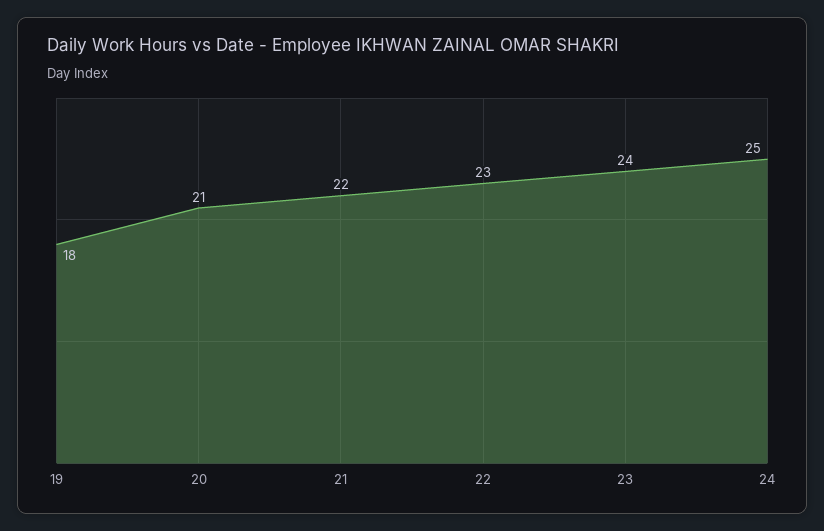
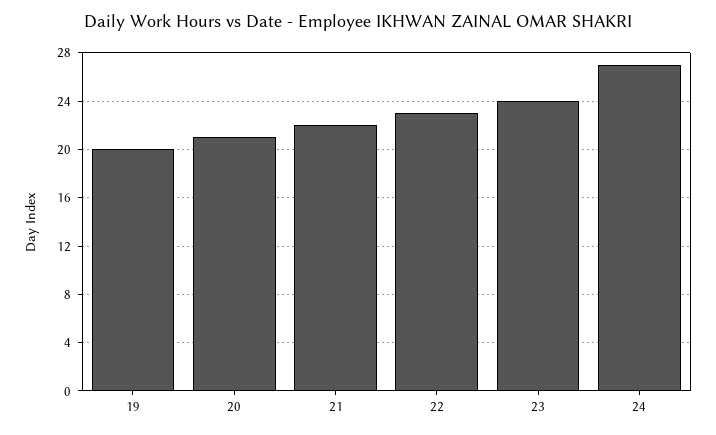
19: 18 -> 20
24: 25 -> 27

